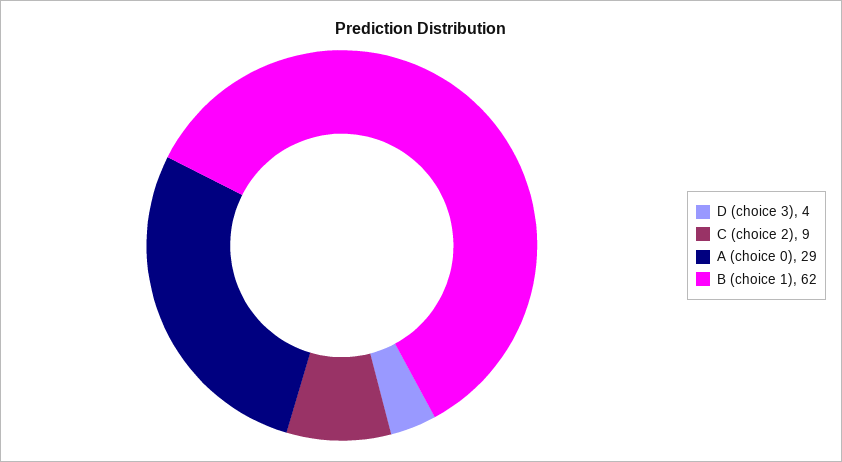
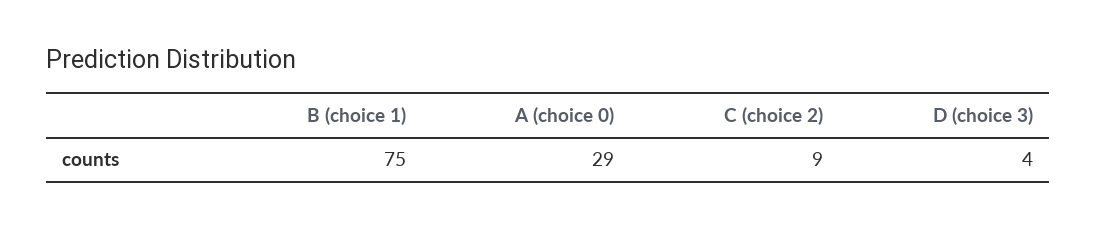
B (choice 1): 62 -> 75

